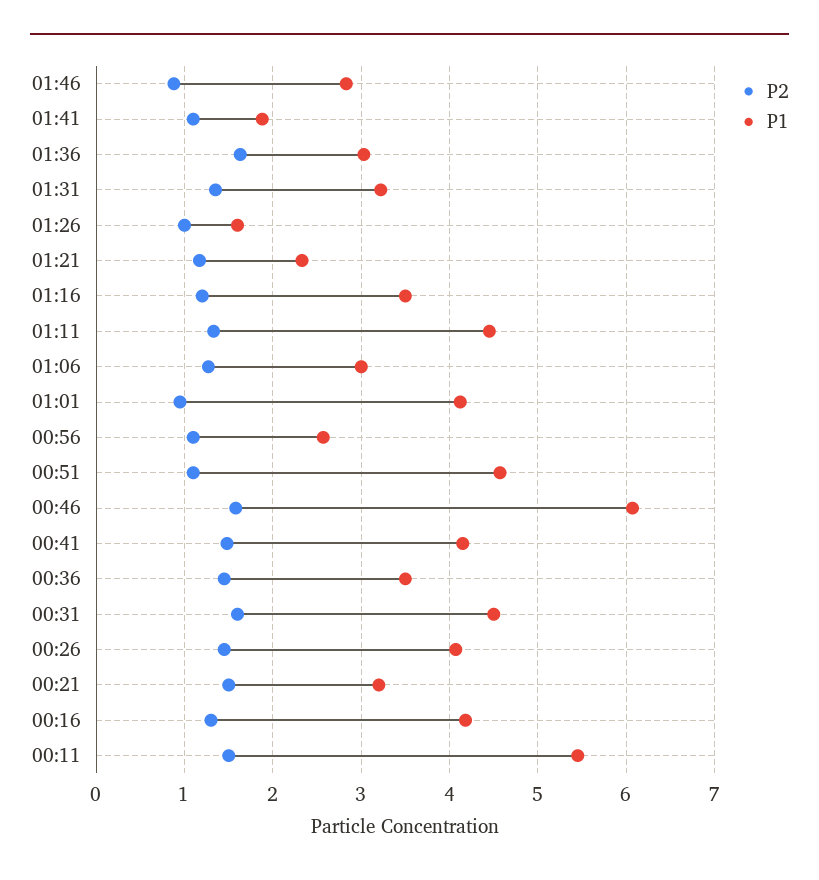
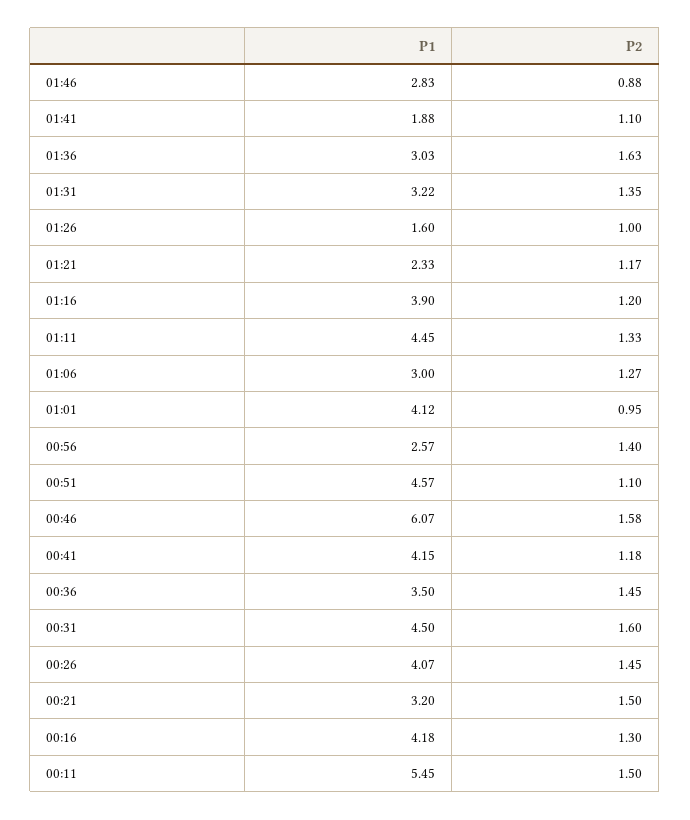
P1, 01:16: 3.5 -> 3.9
P2, 00:56: 1.1 -> 1.4
P2, 00:41: 1.5 -> 1.18

